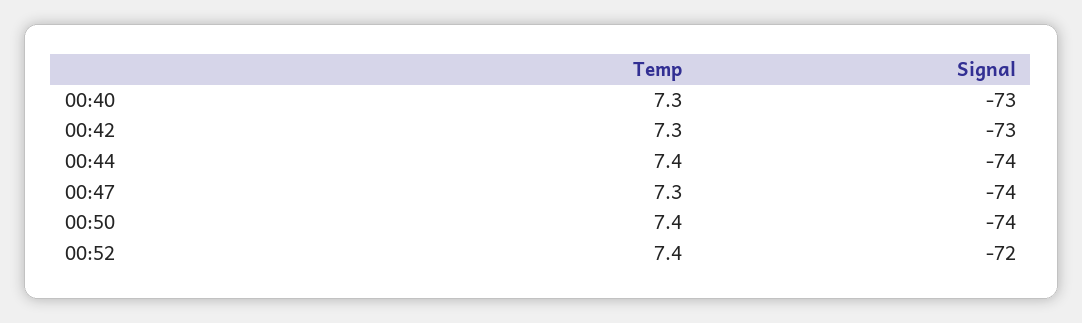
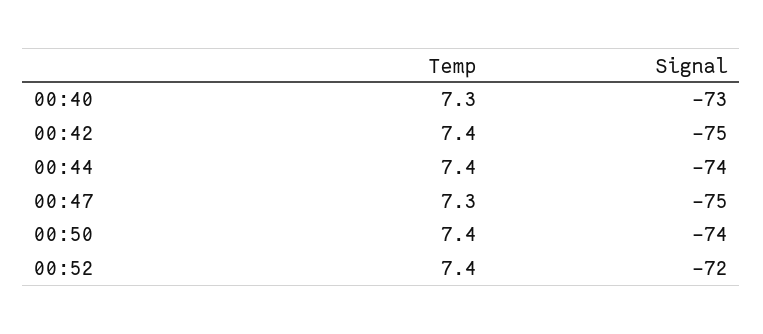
Temp, 00:42: 7.3 -> 7.4
Signal, 00:42: -73 -> -75
Signal, 00:47: -74 -> -75

